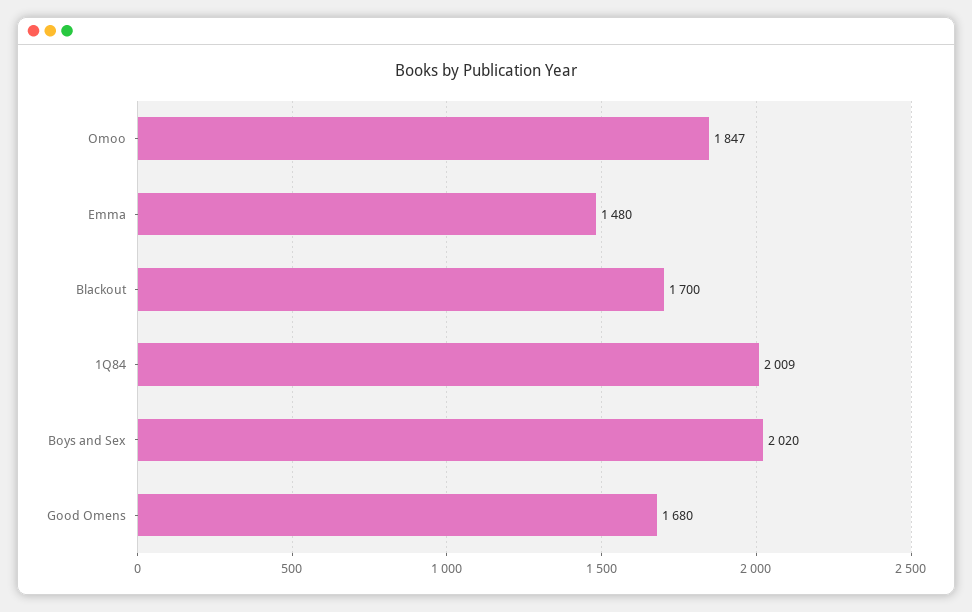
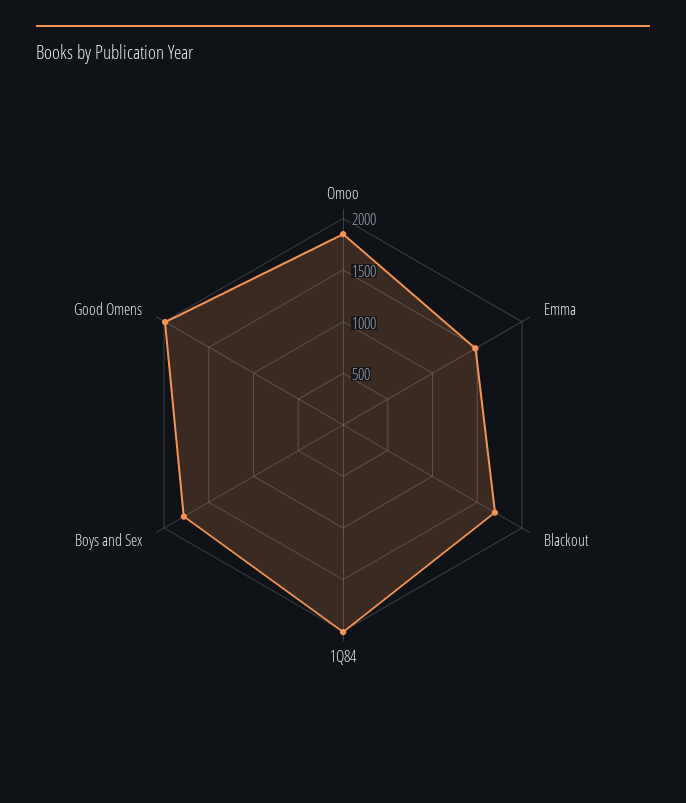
Boys and Sex: 2020 -> 1800
Good Omens: 1680 -> 2000

